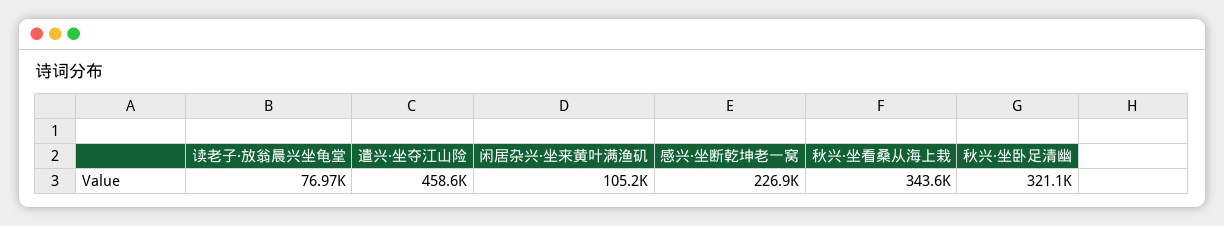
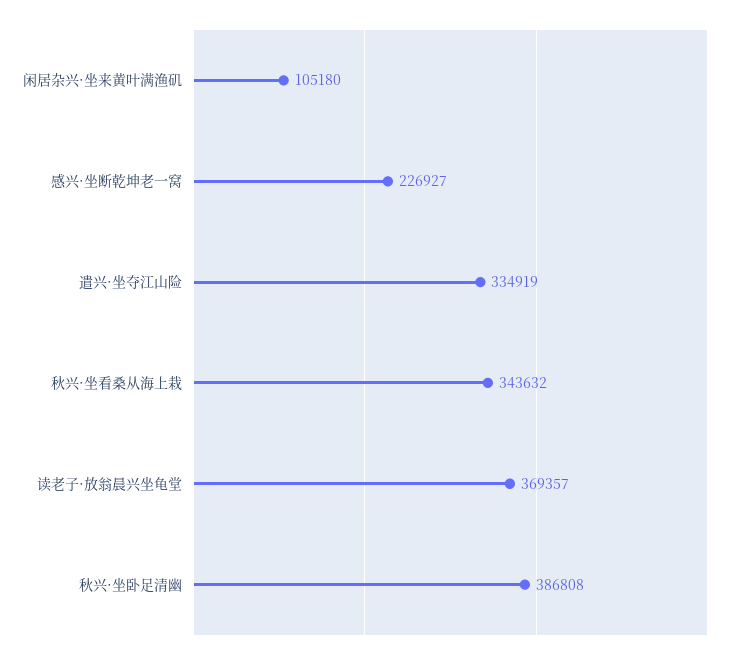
读老子·放翁晨兴坐龟堂: 76970 -> 369357
遣兴·坐夺江山险: 458600 -> 334919
秋兴·坐卧足清幽: 321100 -> 386808

